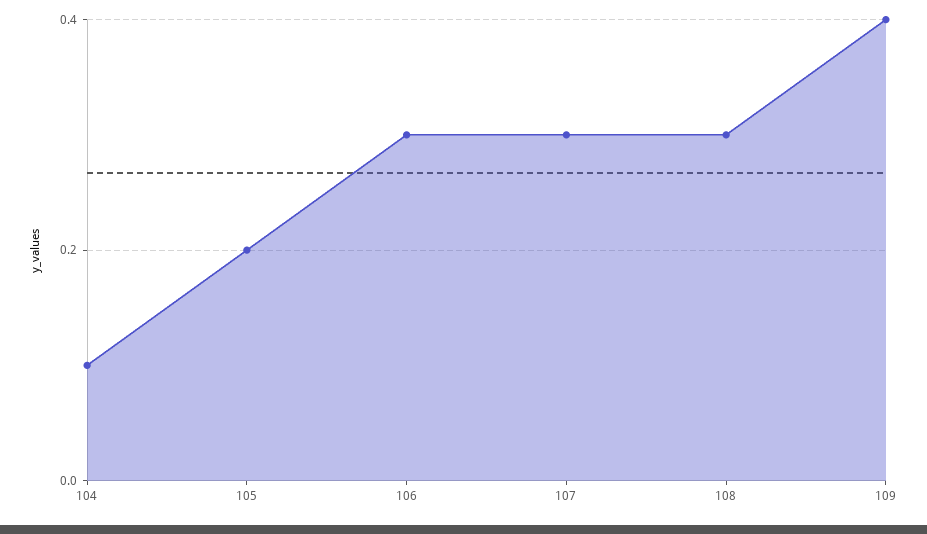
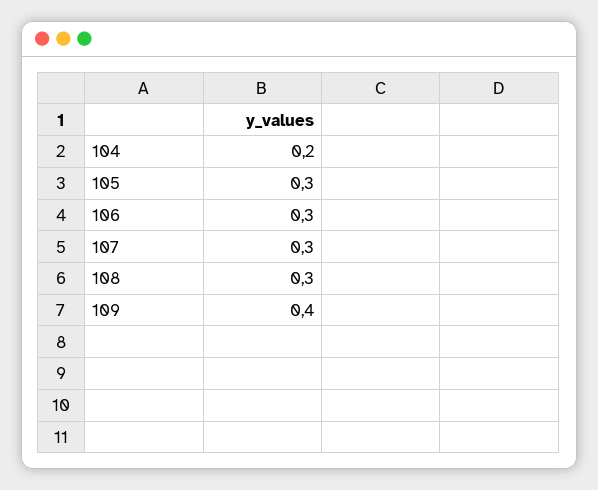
104: 0.1 -> 0.2
105: 0.2 -> 0.3

